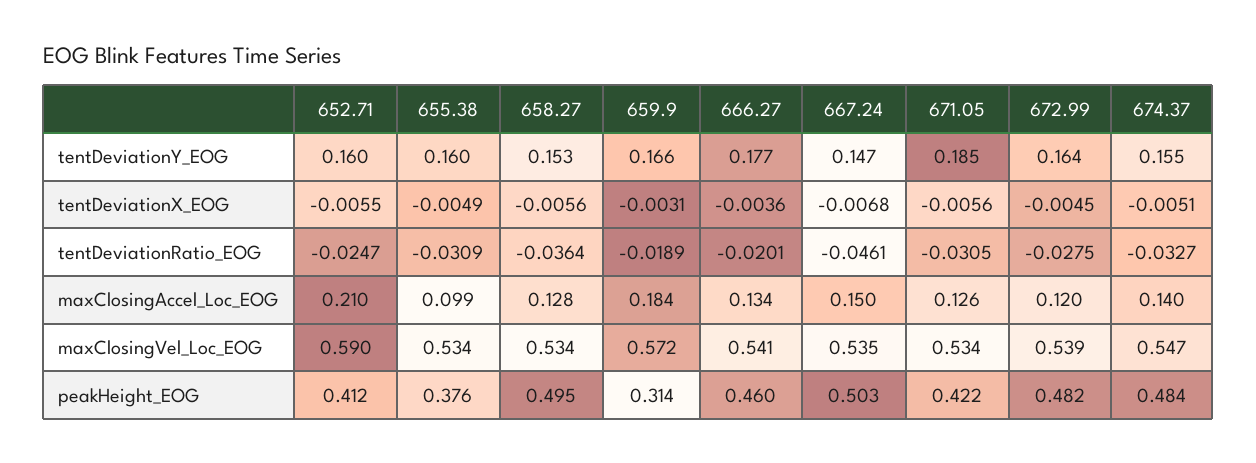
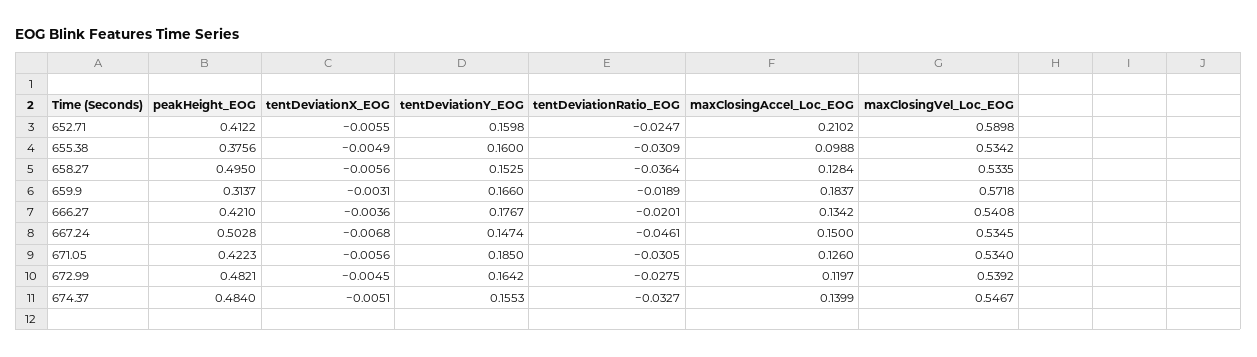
666.27, peakHeight_EOG: 0.46 -> 0.421

